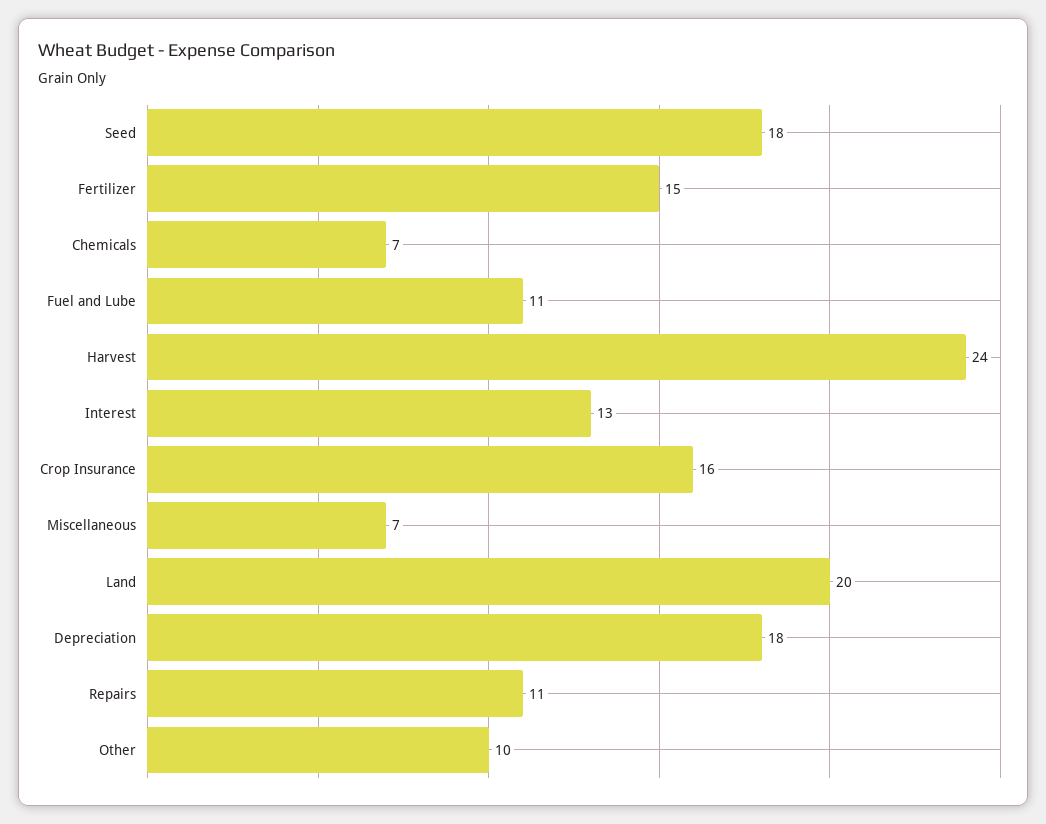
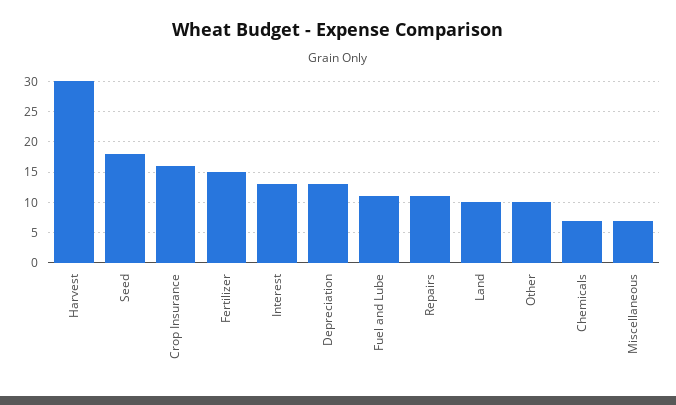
Harvest: 24 -> 30
Land: 20 -> 10
Depreciation: 18 -> 13

